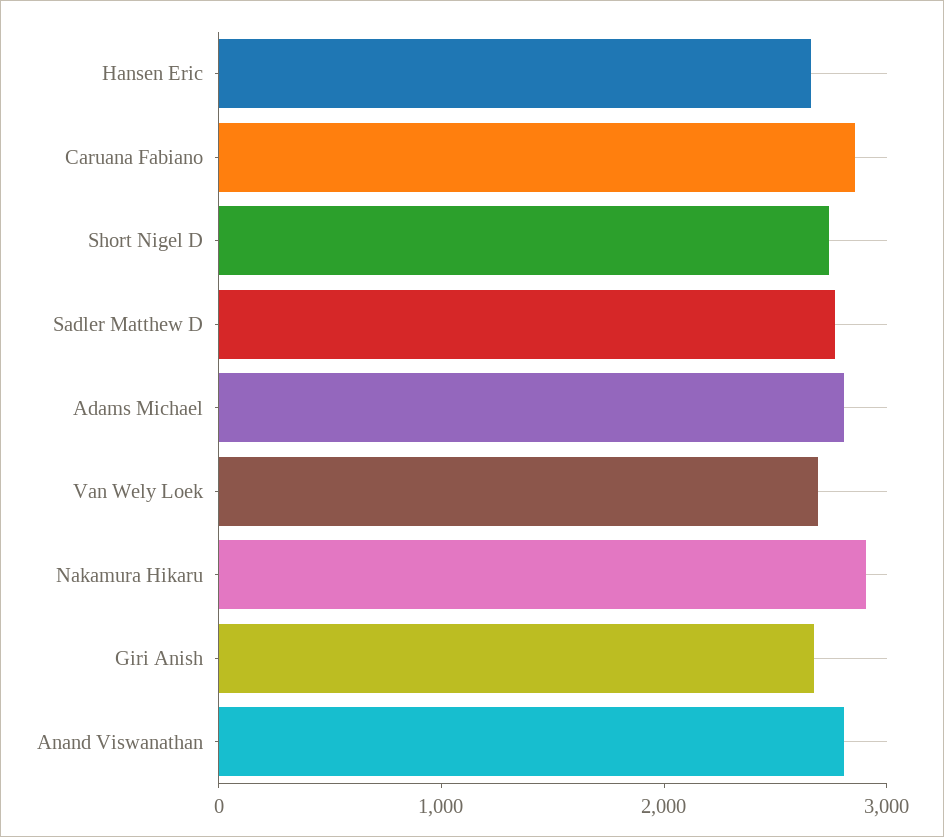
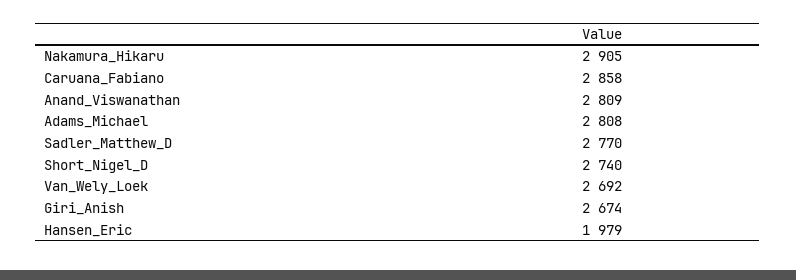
Hansen Eric: 2600 -> 1979

